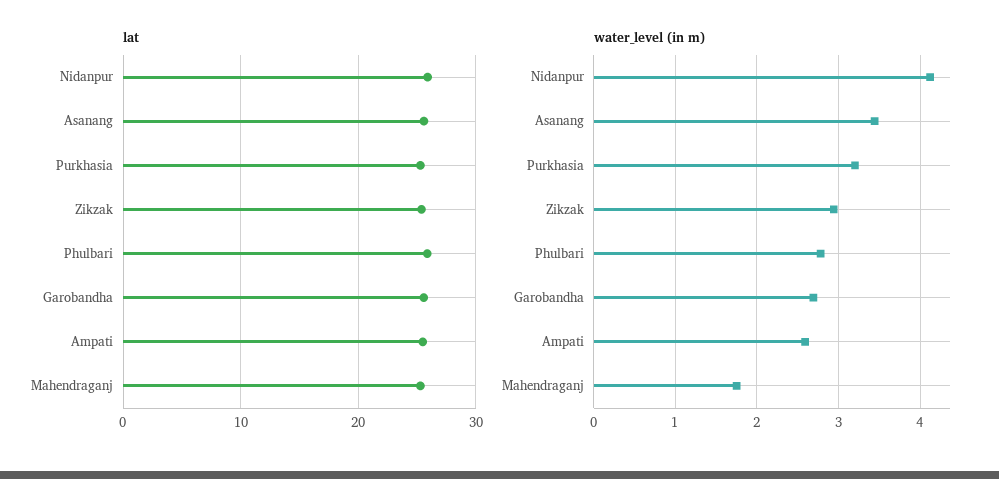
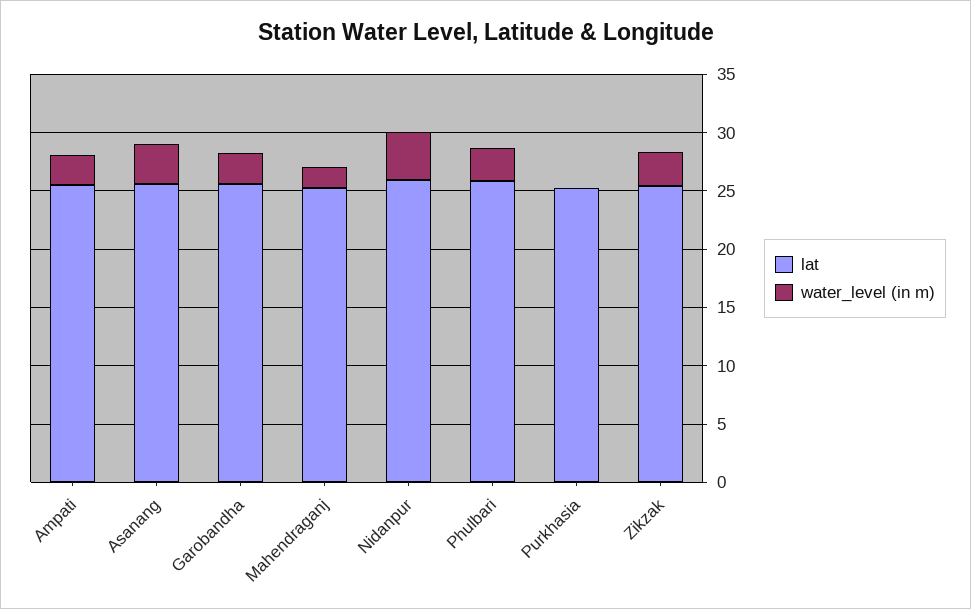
water_level (in m), Purkhasia: 3.2 -> 0

